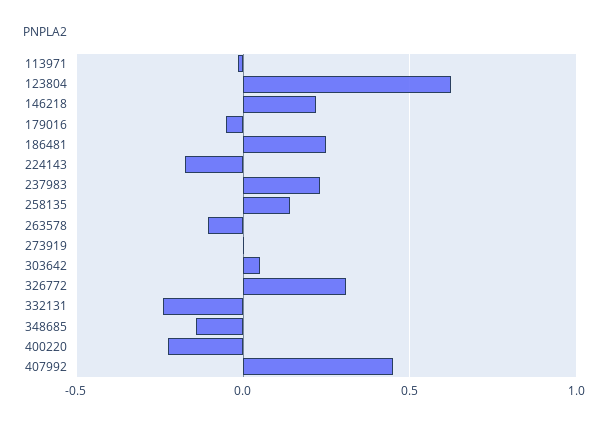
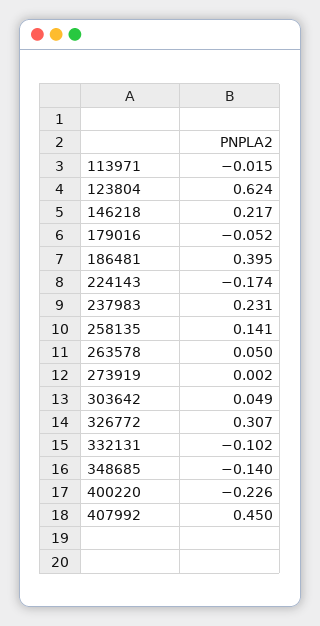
186481: 0.25 -> 0.395
263578: -0.1 -> 0.05
332131: -0.25 -> -0.102

